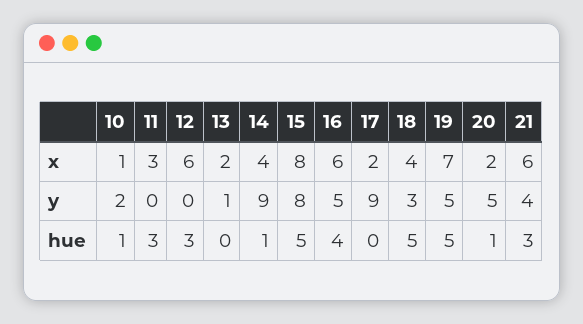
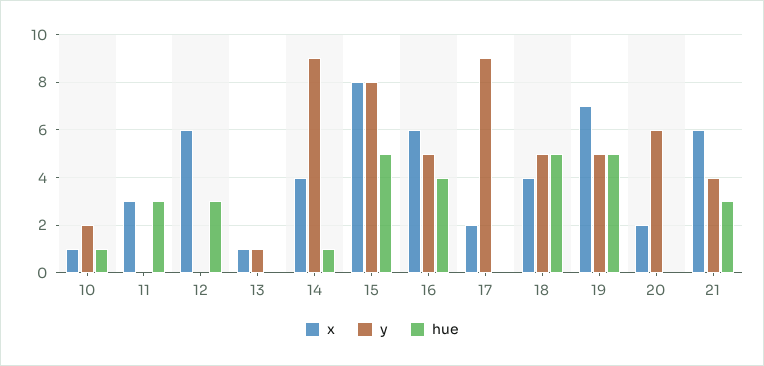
x, 13: 2 -> 1
y, 18: 3 -> 5
y, 20: 5 -> 6
hue, 20: 1 -> 0

